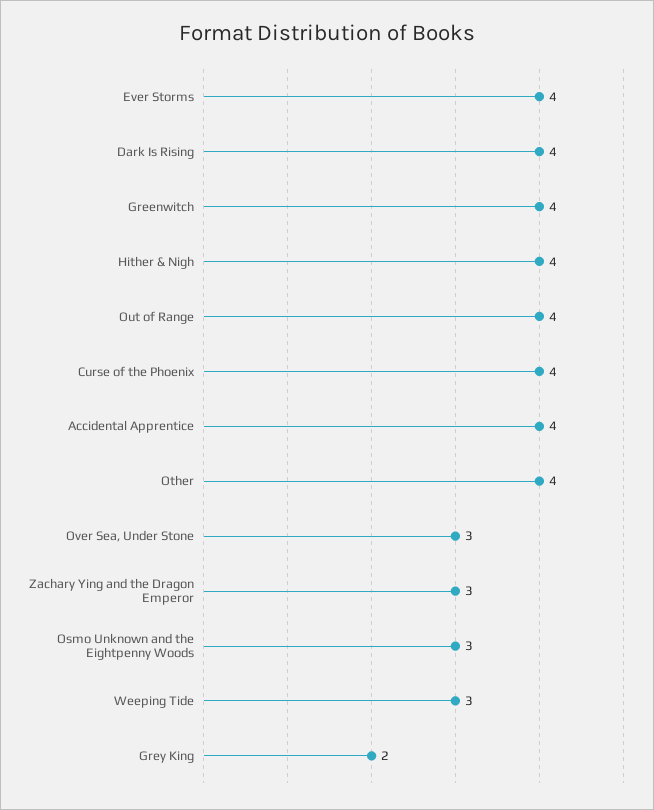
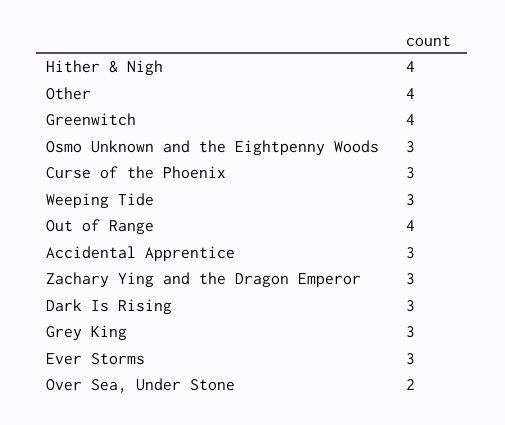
Ever Storms: 4 -> 3
Dark Is Rising: 4 -> 3
Curse of the Phoenix: 4 -> 3
Accidental Apprentice: 4 -> 3
Over Sea, Under Stone: 3 -> 2
Grey King: 2 -> 3

